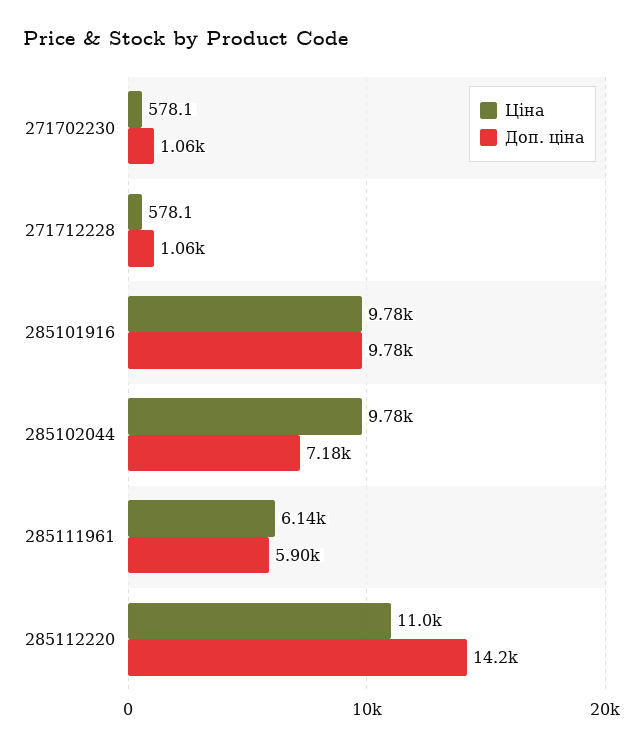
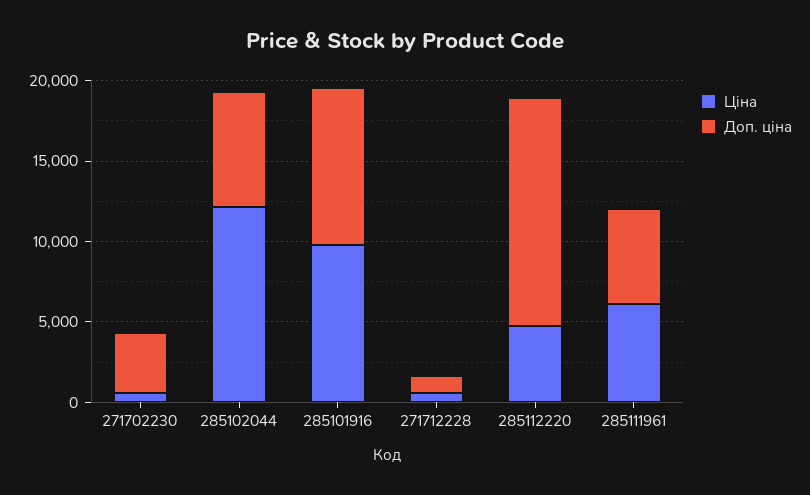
Доп. ціна, 271702230: 1060 -> 4000
Ціна, 285102044: 9780 -> 12000
Ціна, 285112220: 11000 -> 5000

